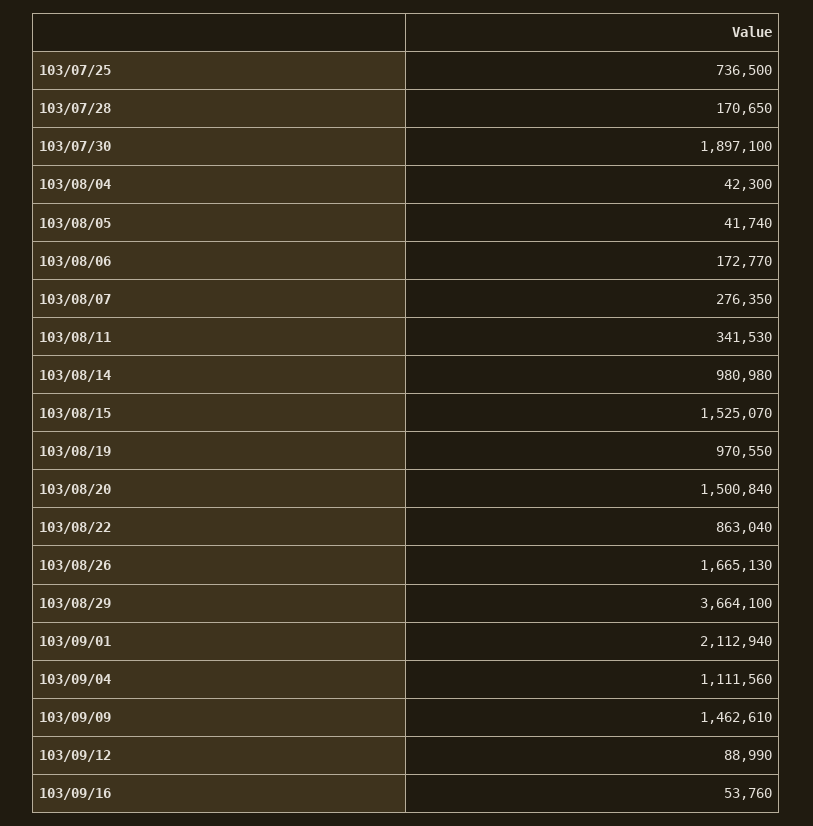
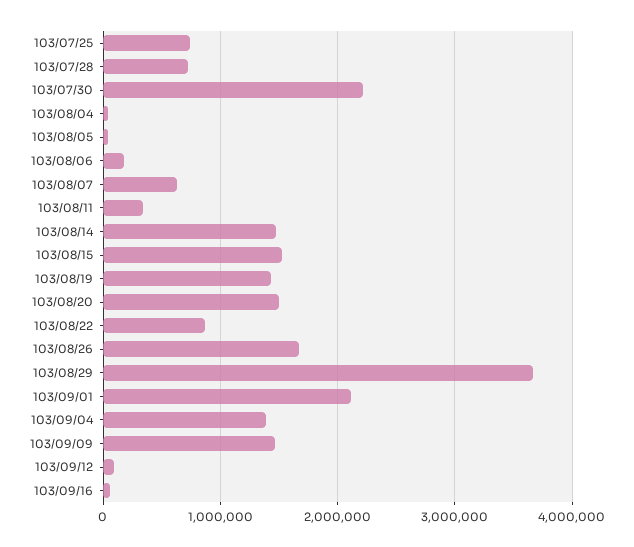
103/07/28: 170650 -> 700000
103/07/30: 1897100 -> 2200000
103/08/07: 276350 -> 600000
103/08/14: 980980 -> 1500000
103/08/19: 970550 -> 1400000
103/09/04: 1111560 -> 1400000

